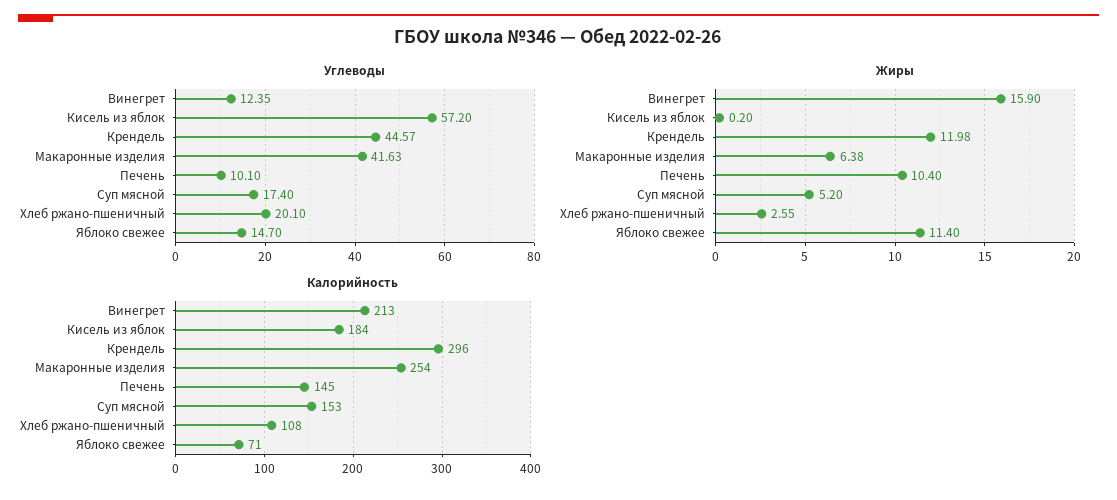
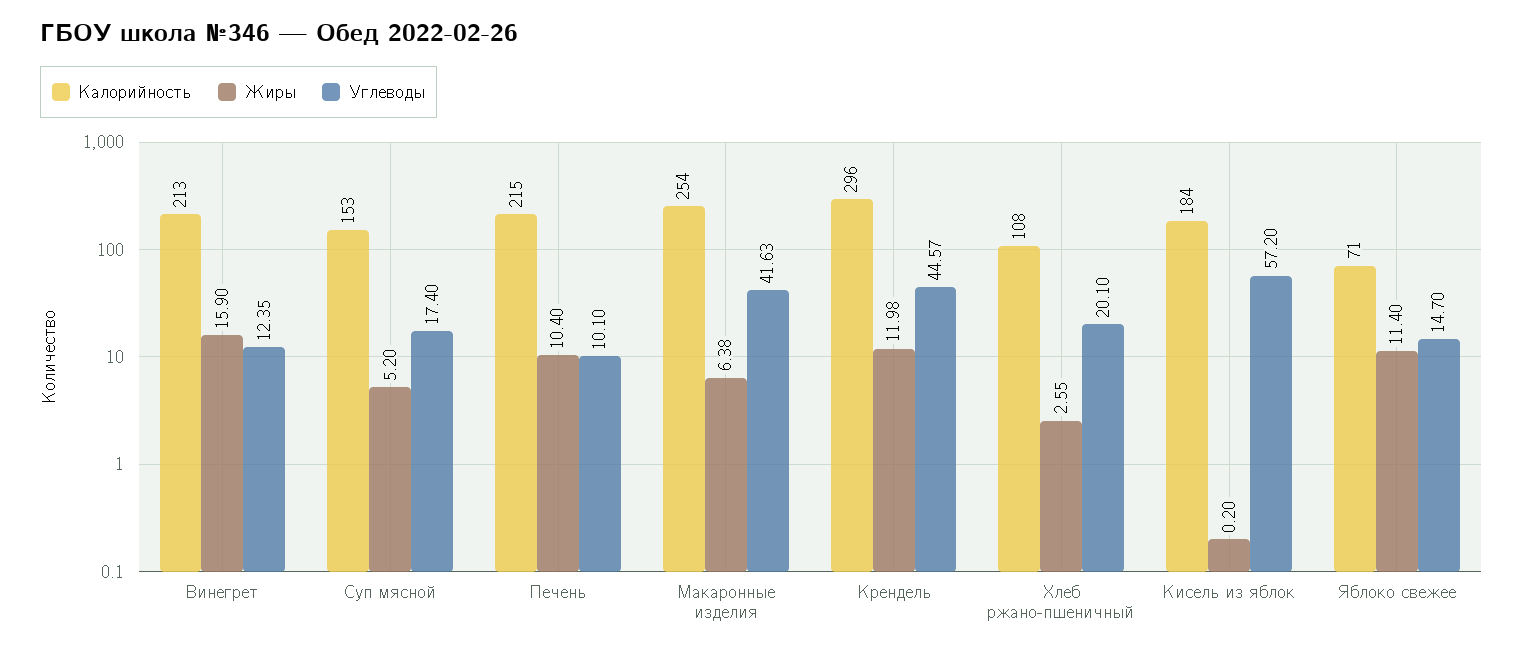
Калорийность, Печень: 145 -> 215

